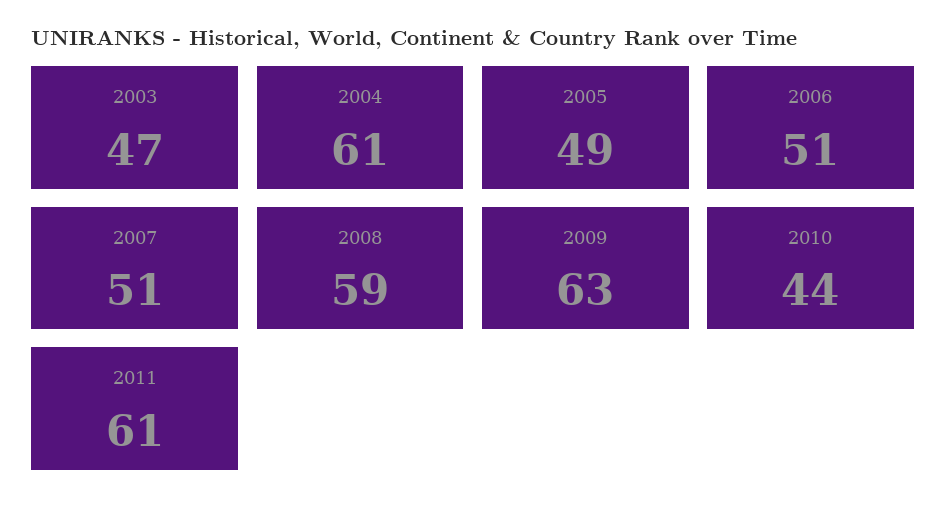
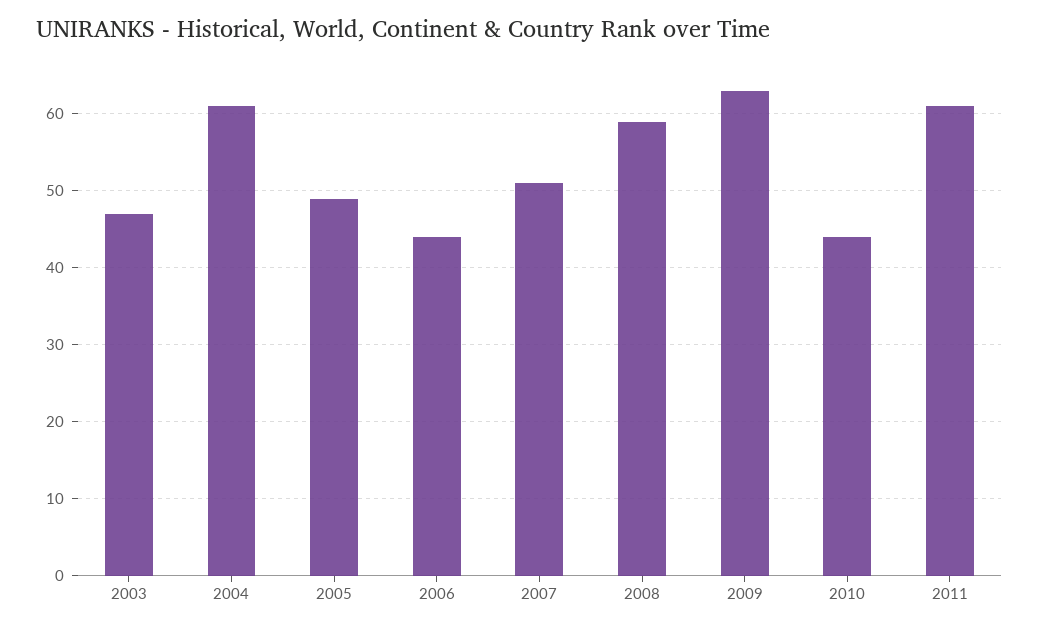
2006: 51 -> 44

